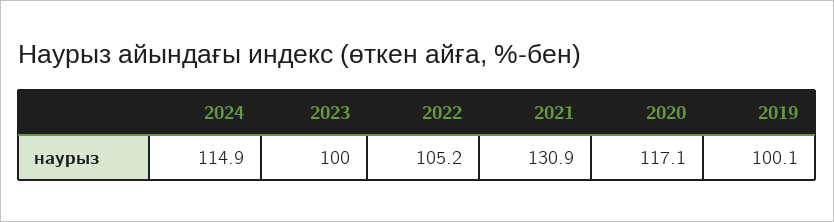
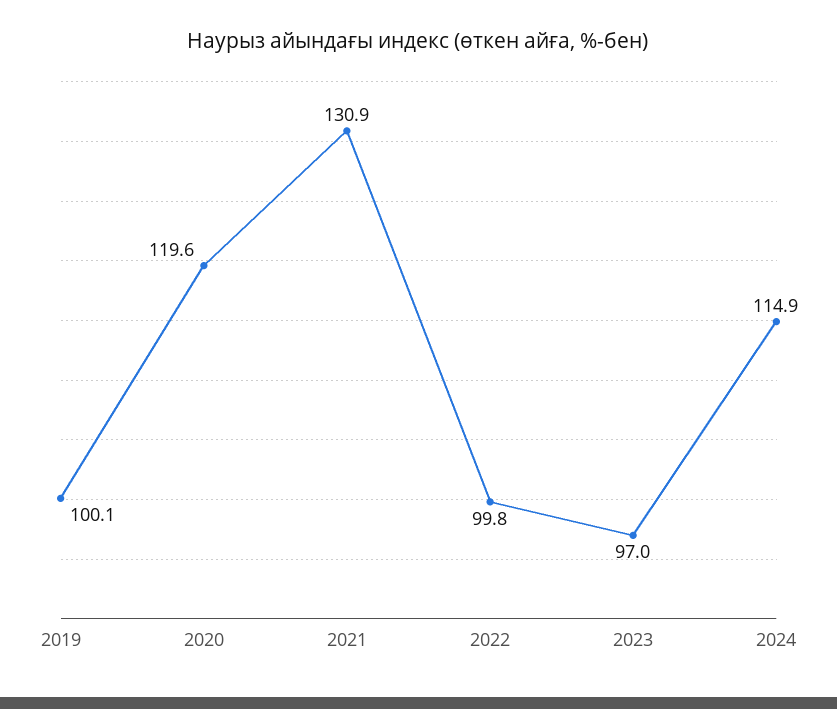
2023: 100 -> 97
2022: 105.2 -> 99.8
2020: 117.1 -> 119.6

